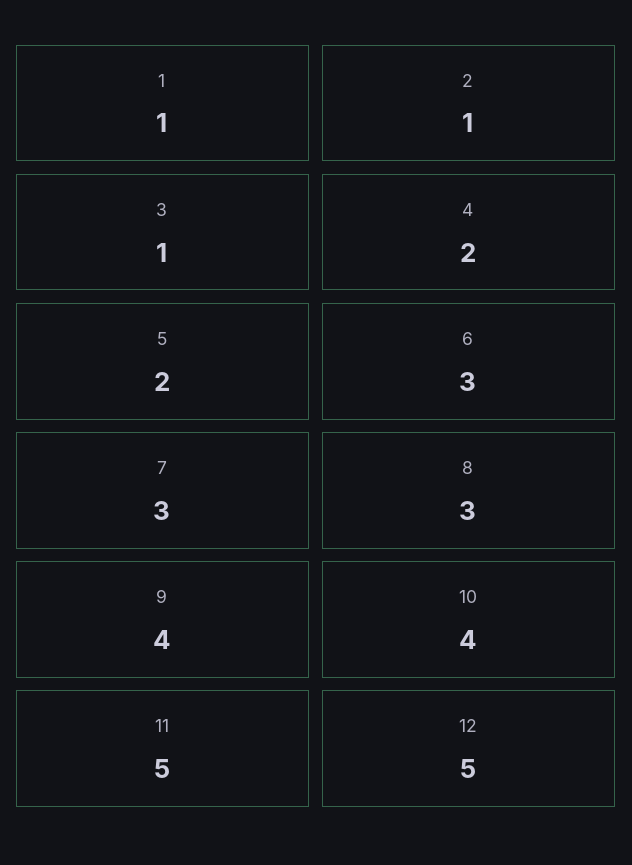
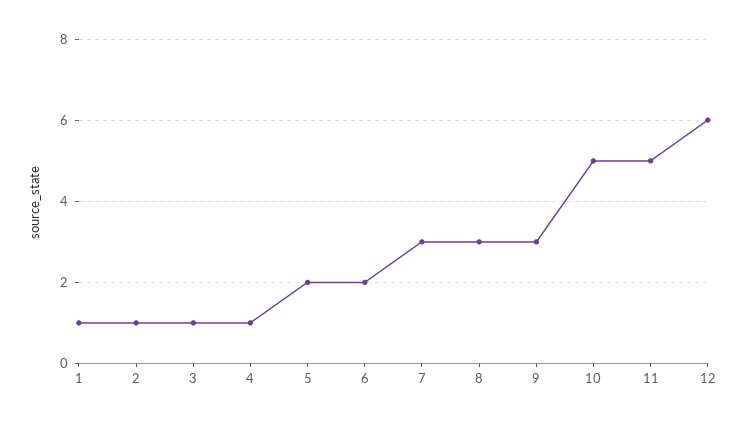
4: 2 -> 1
6: 3 -> 2
9: 4 -> 3
10: 4 -> 5
12: 5 -> 6

